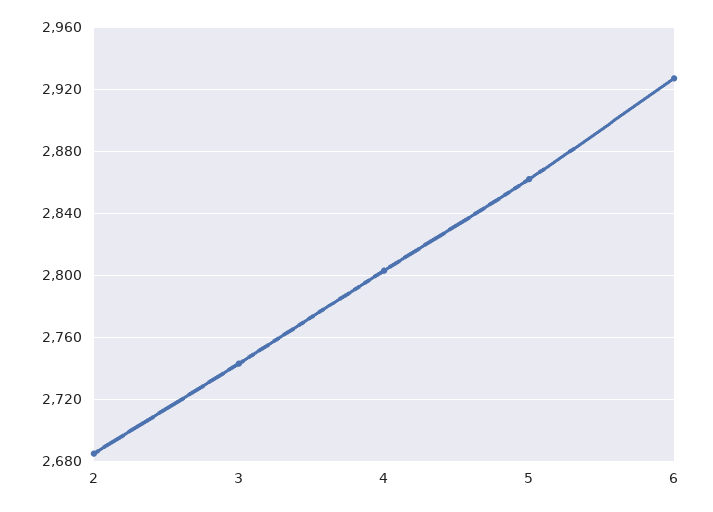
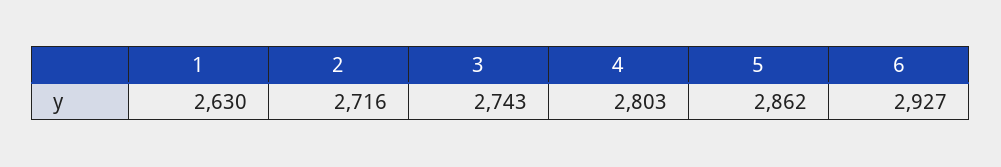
2: 2685 -> 2716
1: none -> 2630

